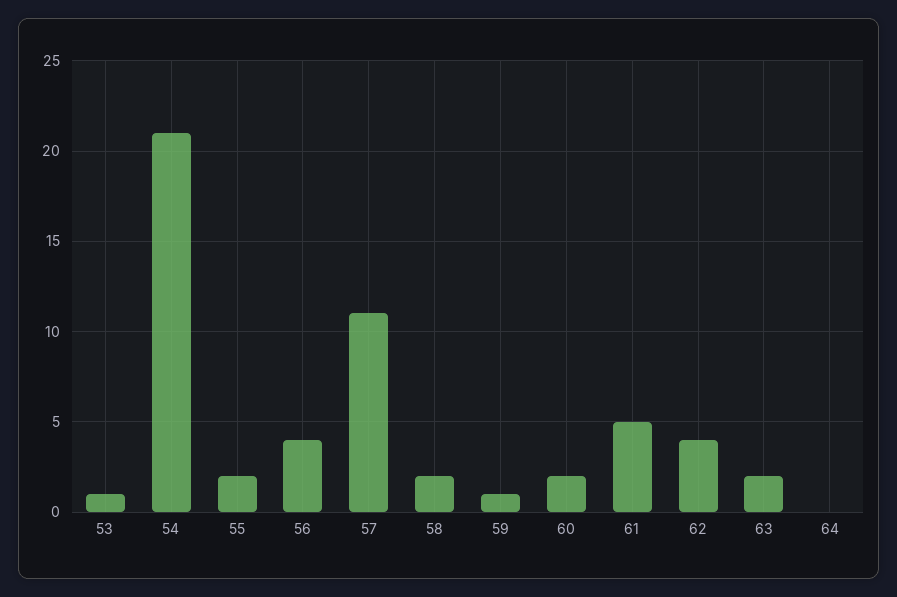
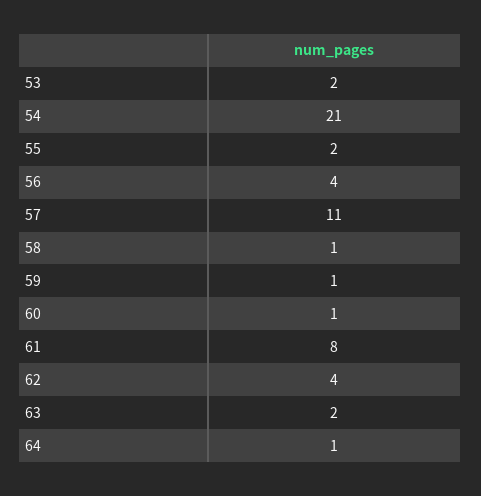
53: 1 -> 2
58: 2 -> 1
60: 2 -> 1
61: 5 -> 8
64: 0 -> 1

